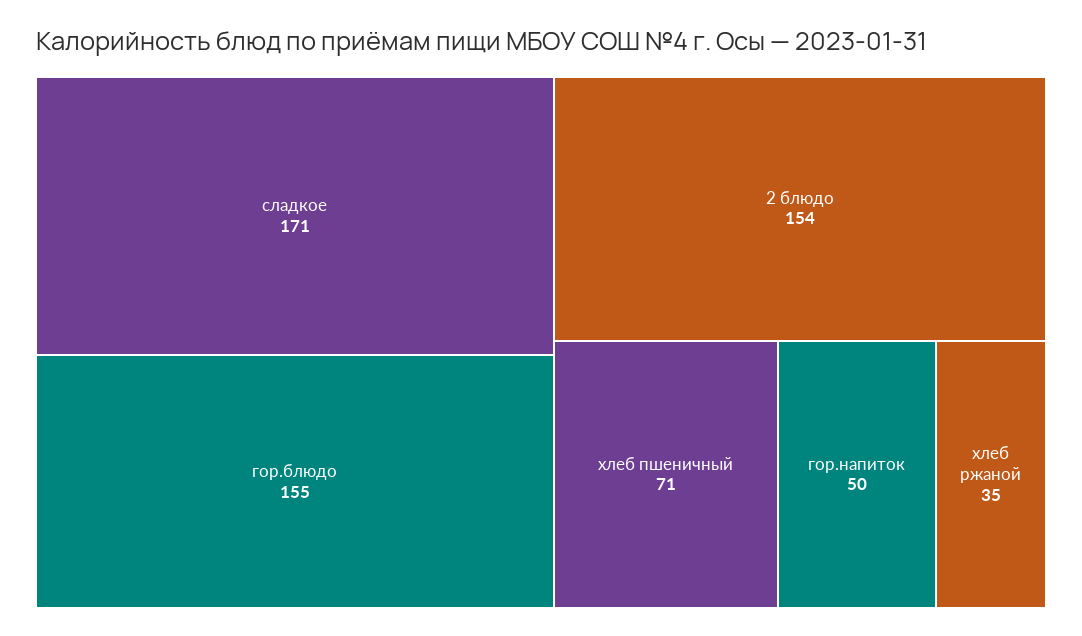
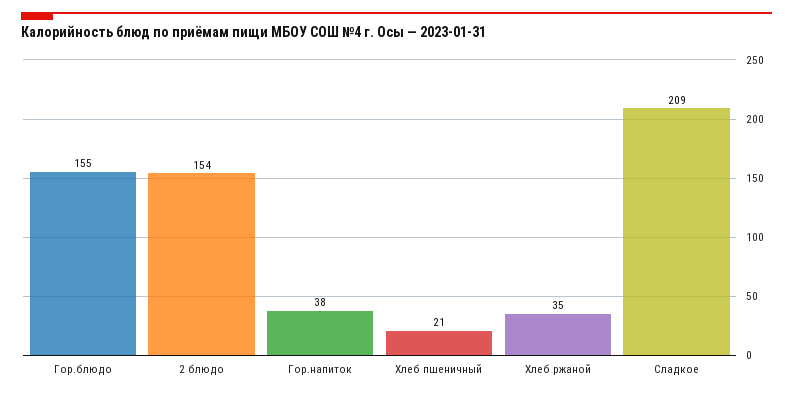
сладкое: 171 -> 209
хлеб пшеничный: 71 -> 21
гор.напиток: 50 -> 38

